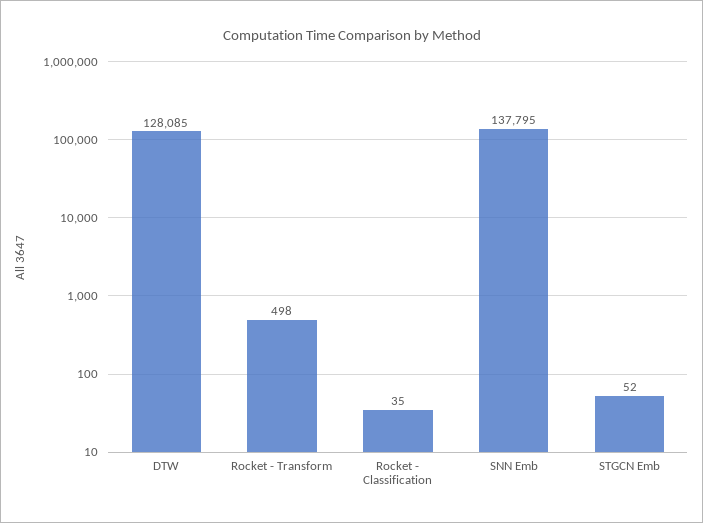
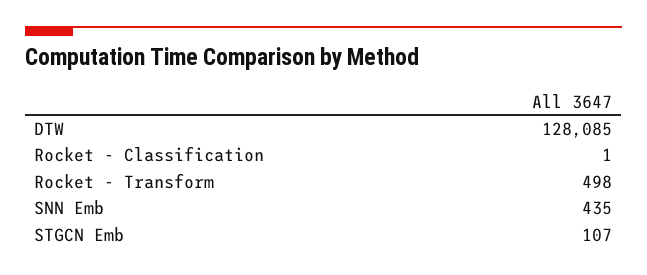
Rocket - Classification: 35 -> 1
SNN Emb: 137795 -> 435
STGCN Emb: 52 -> 107

